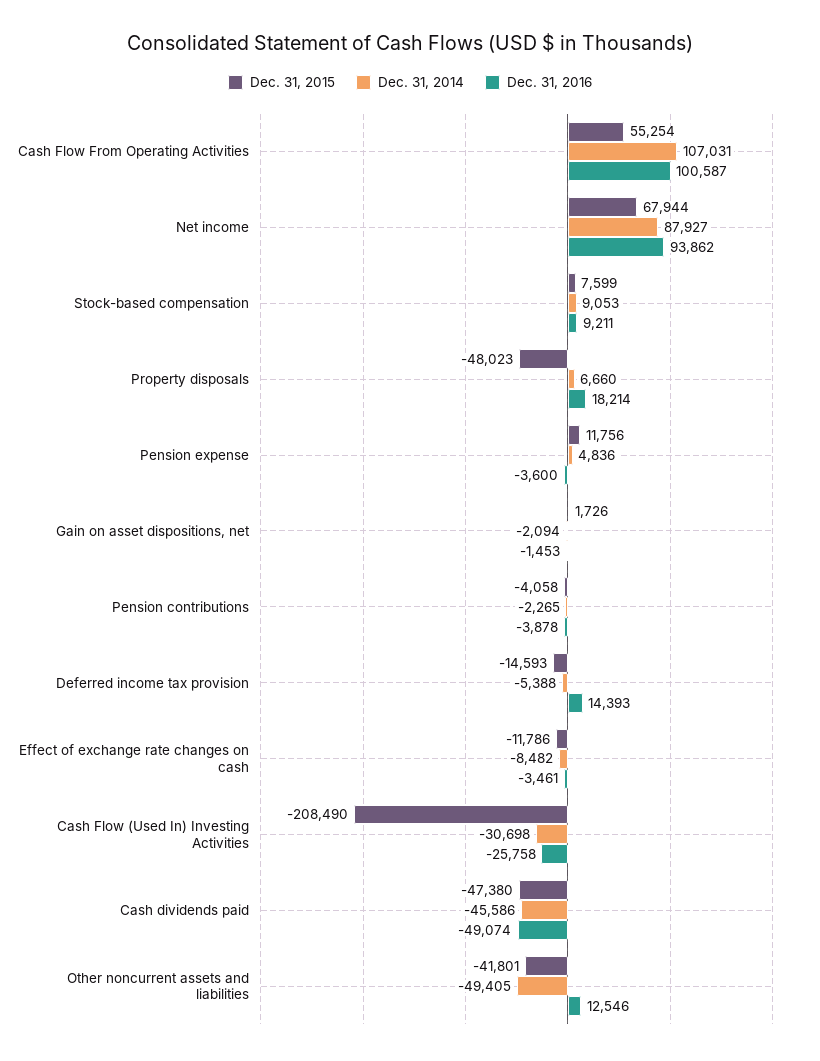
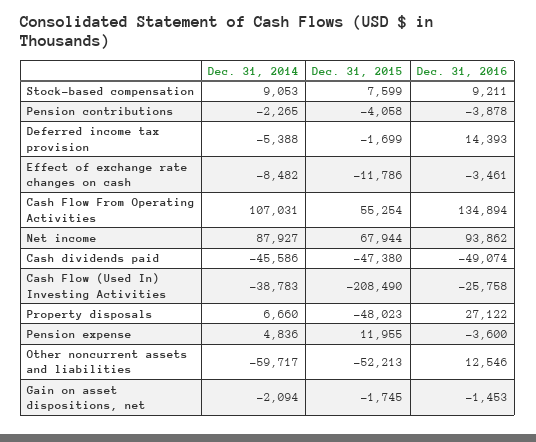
Dec. 31, 2016, Cash Flow From Operating Activities: 100587 -> 134894
Dec. 31, 2016, Property disposals: 18214 -> 27122
Dec. 31, 2015, Pension expense: 11756 -> 11955
Dec. 31, 2015, Gain on asset dispositions, net: 1726 -> -1745
Dec. 31, 2015, Deferred income tax provision: -14593 -> -1699
Dec. 31, 2014, Cash Flow (Used In) Investing Activities: -30698 -> -38783
Dec. 31, 2015, Other noncurrent assets and liabilities: -41801 -> -52213
Dec. 31, 2014, Other noncurrent assets and liabilities: -49405 -> -59717

